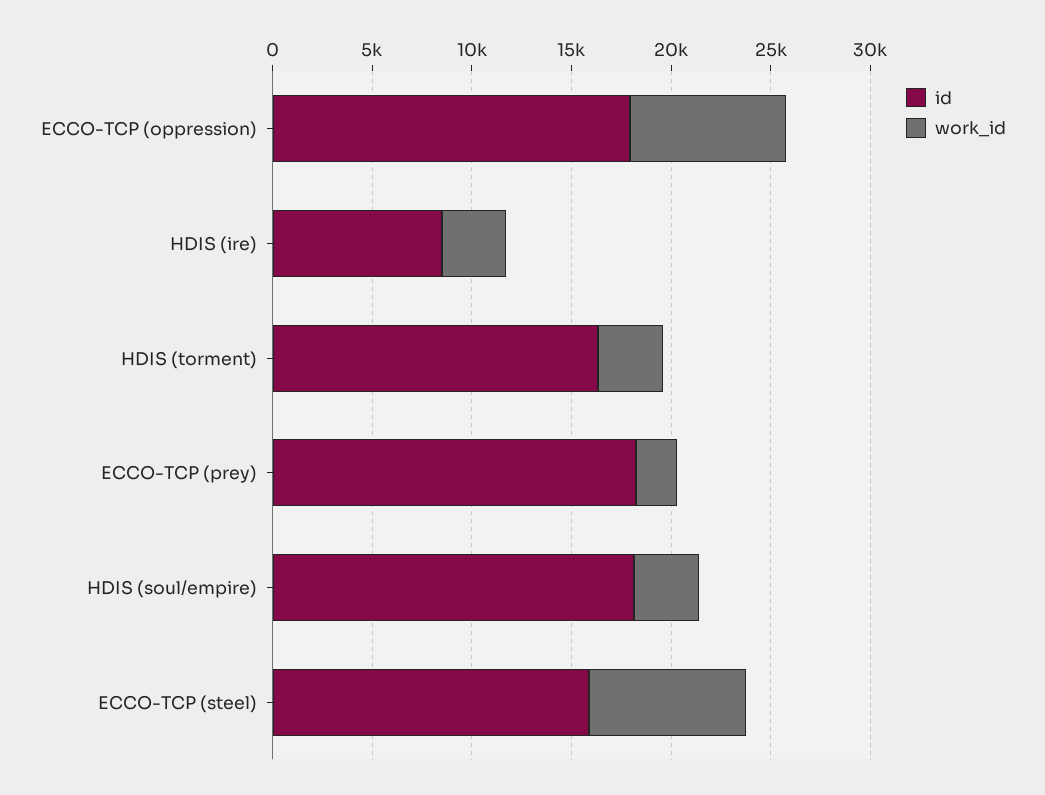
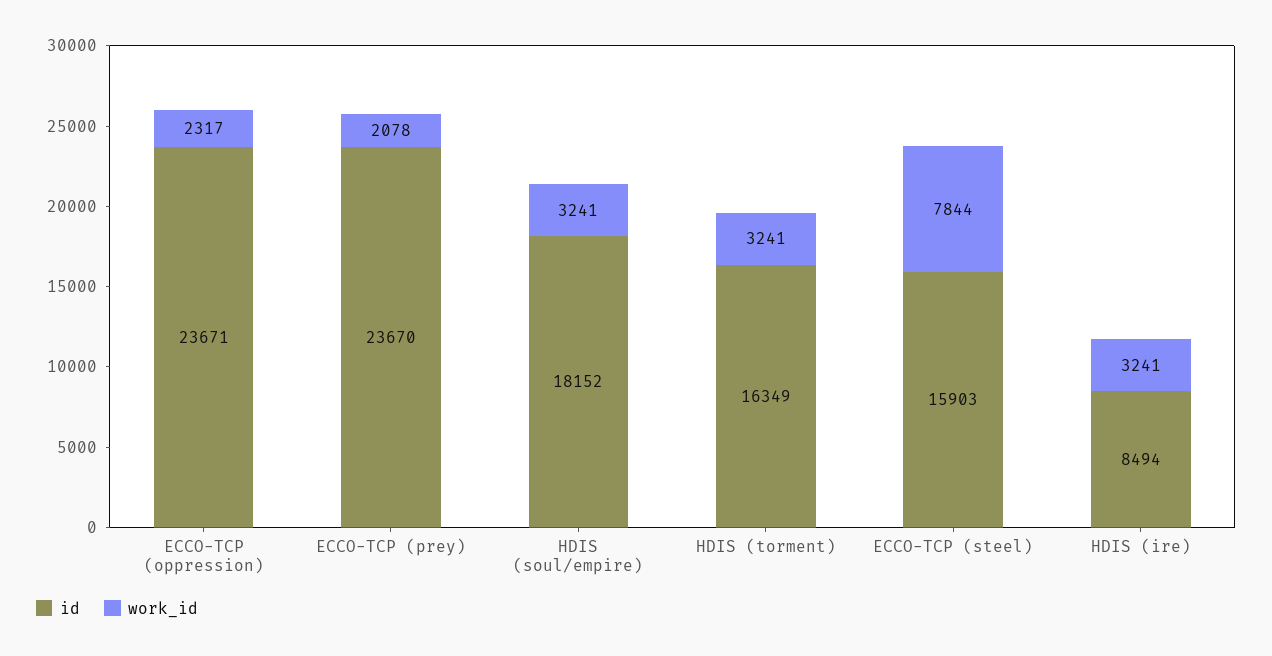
id, ECCO-TCP (oppression): 18000 -> 23671
work_id, ECCO-TCP (oppression): 8000 -> 2317
id, ECCO-TCP (prey): 18000 -> 23670

